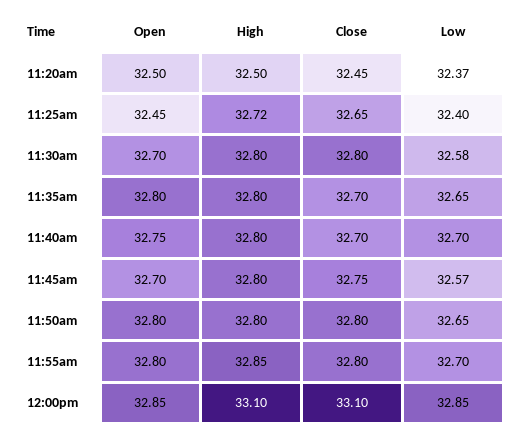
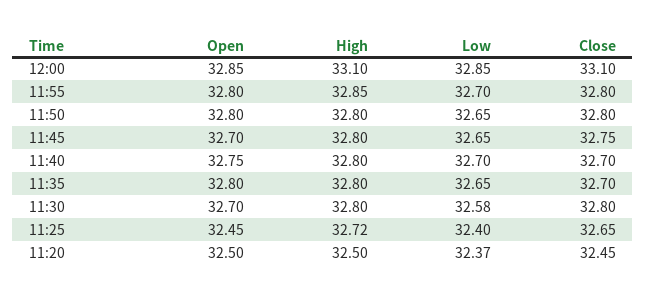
Low, 11:45am: 32.57 -> 32.65

